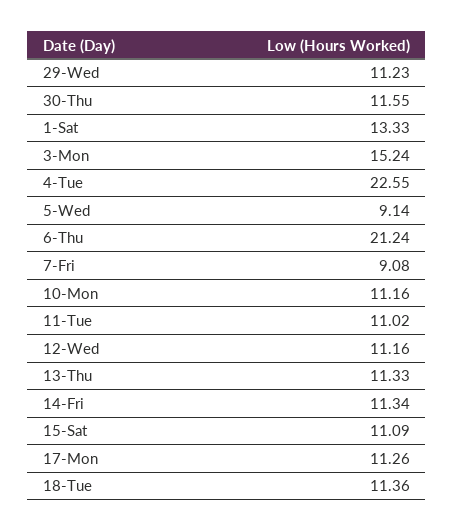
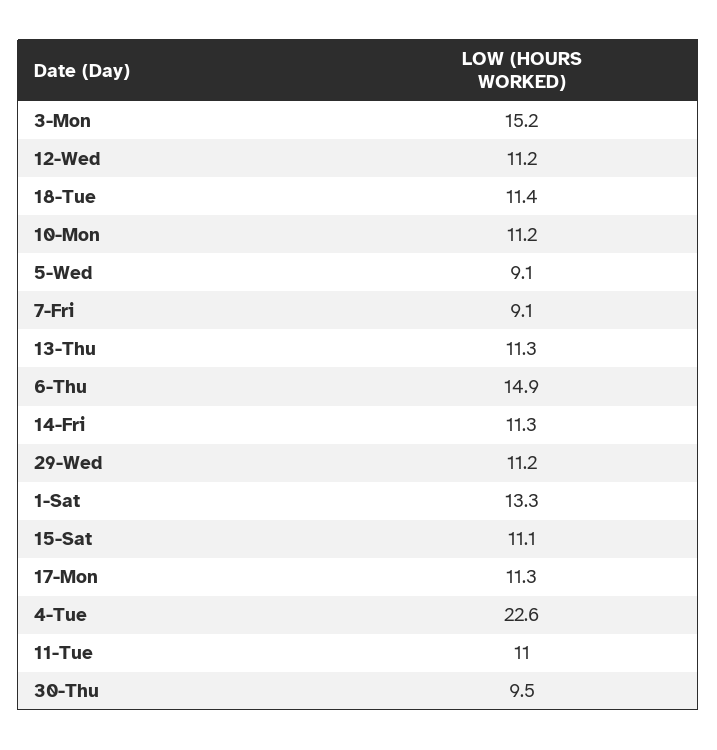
30-Thu: 11.55 -> 9.5
6-Thu: 21.24 -> 14.9

